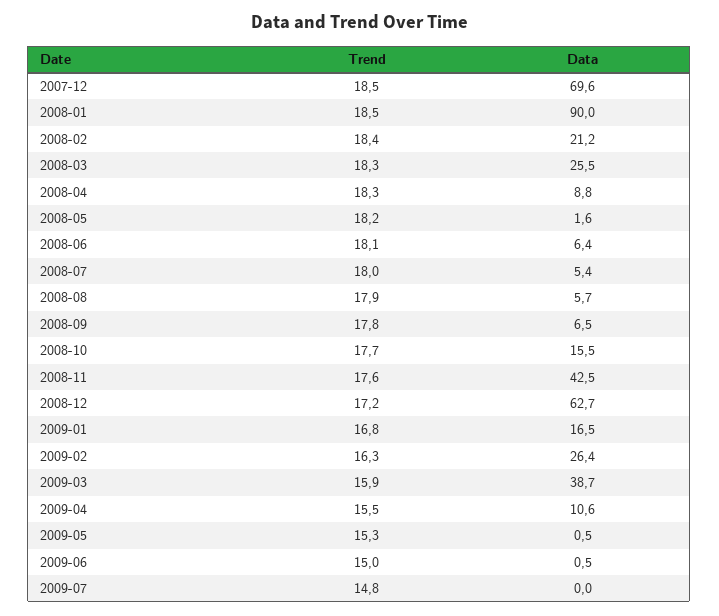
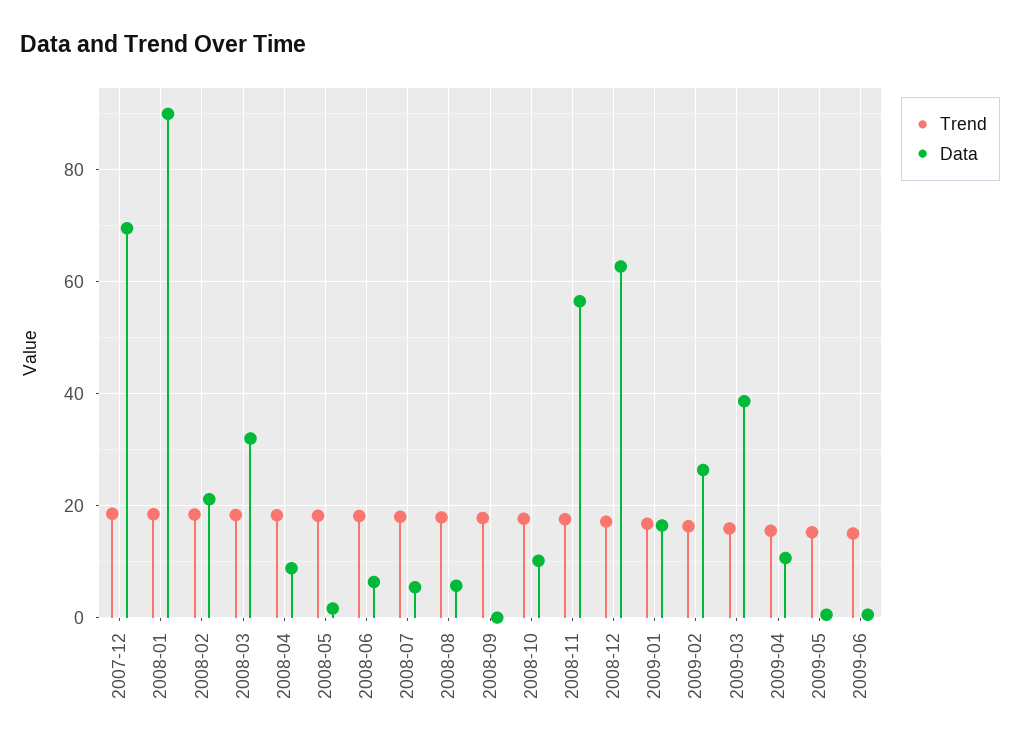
Data, 2008-03: 25.5 -> 32
Data, 2008-09: 6.5 -> 0
Data, 2008-10: 15.5 -> 10
Data, 2008-11: 42.5 -> 56
Trend, 2009-07: 14.8 -> none
Data, 2009-07: 0 -> none

